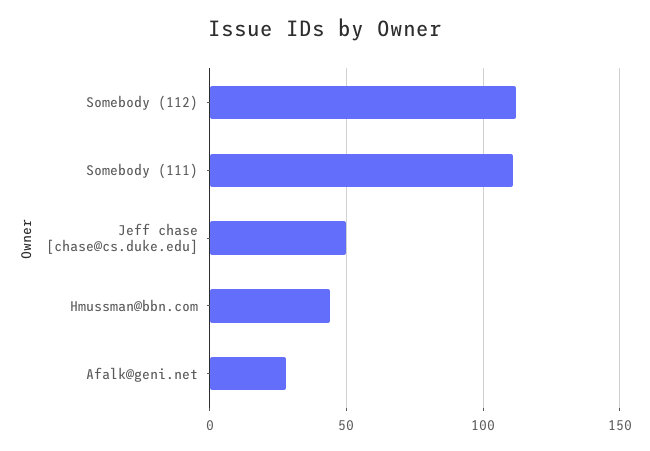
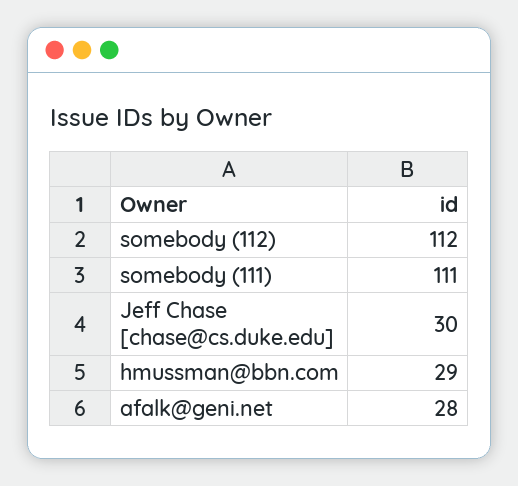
Jeff chase [chase@cs.duke.edu]: 50 -> 30
Hmussman@bbn.com: 45 -> 29

